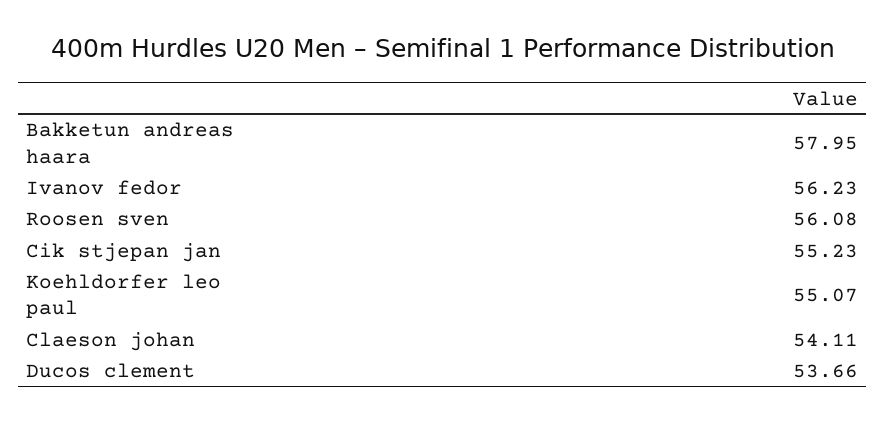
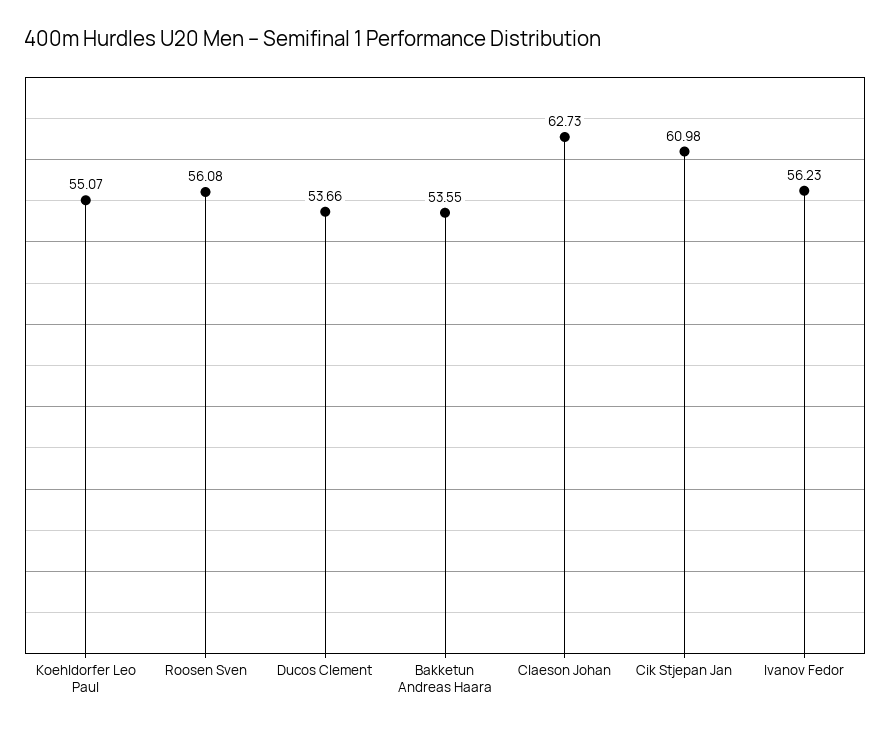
Bakketun andreas haara: 57.95 -> 53.55
Cik stjepan jan: 55.23 -> 60.98
Claeson johan: 54.11 -> 62.73

